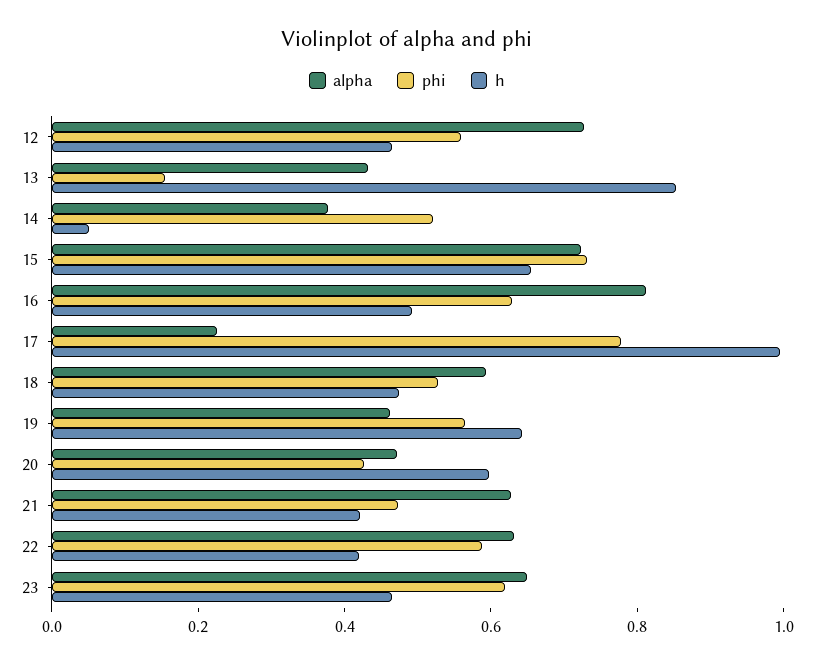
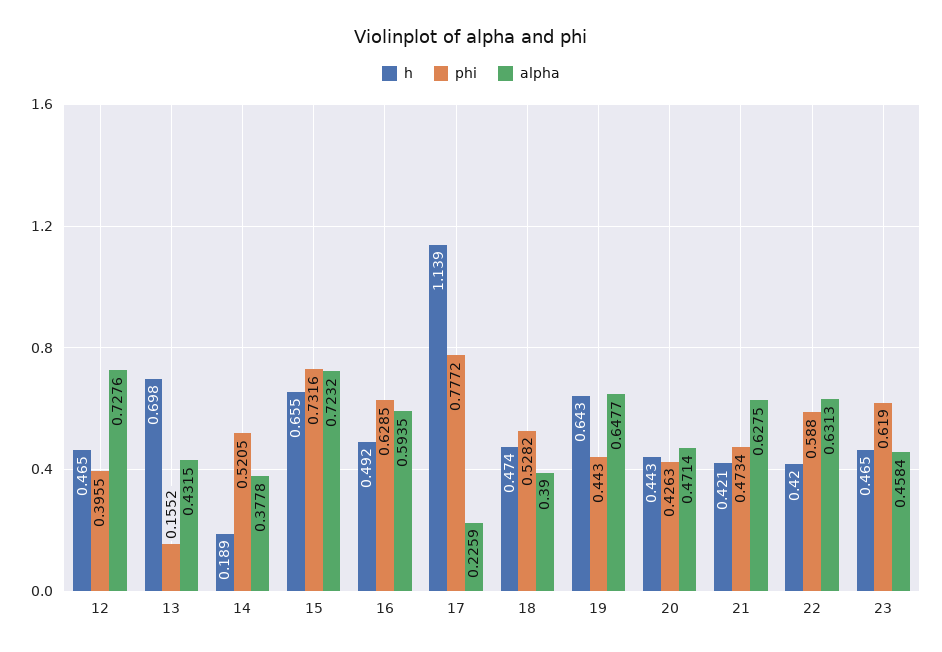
phi, 12: 0.55 -> 0.3955
h, 13: 0.85 -> 0.698
h, 14: 0.05 -> 0.189
alpha, 16: 0.8 -> 0.5935
h, 17: 1 -> 1.139
alpha, 18: 0.6 -> 0.39
alpha, 19: 0.45 -> 0.6477
phi, 19: 0.55 -> 0.443
h, 20: 0.6 -> 0.443
alpha, 23: 0.65 -> 0.4584

